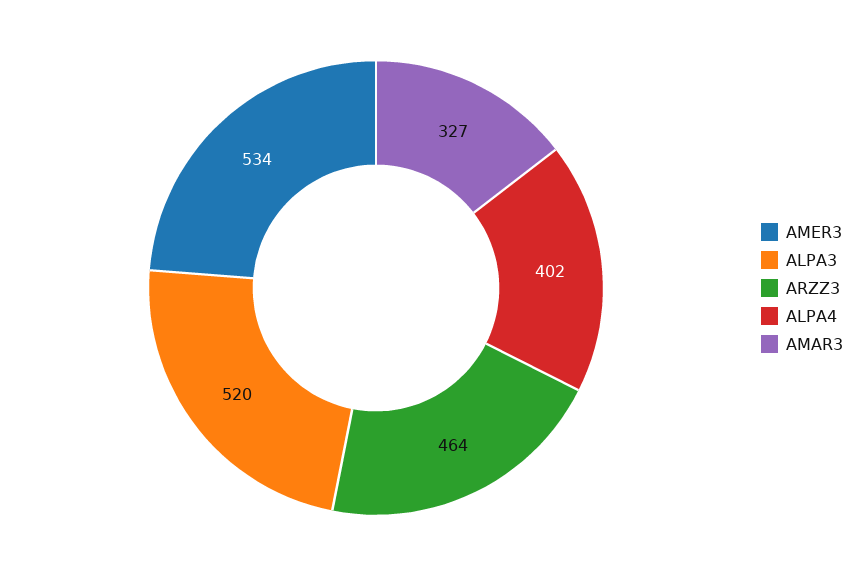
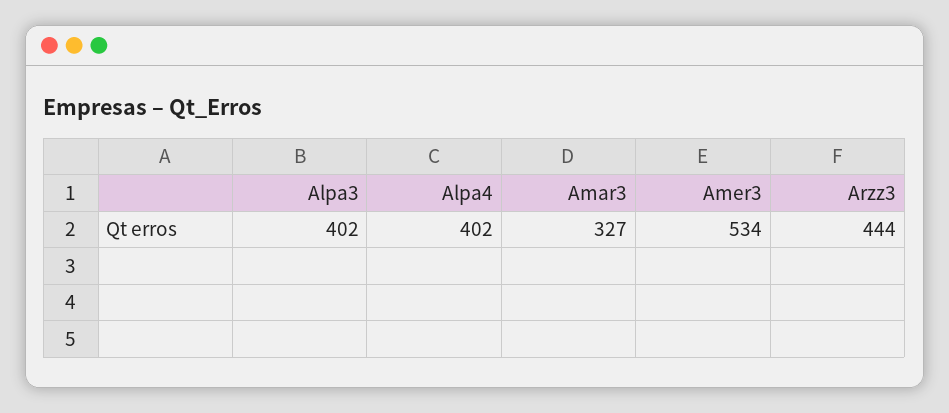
ALPA3: 520 -> 402
ARZZ3: 464 -> 444

